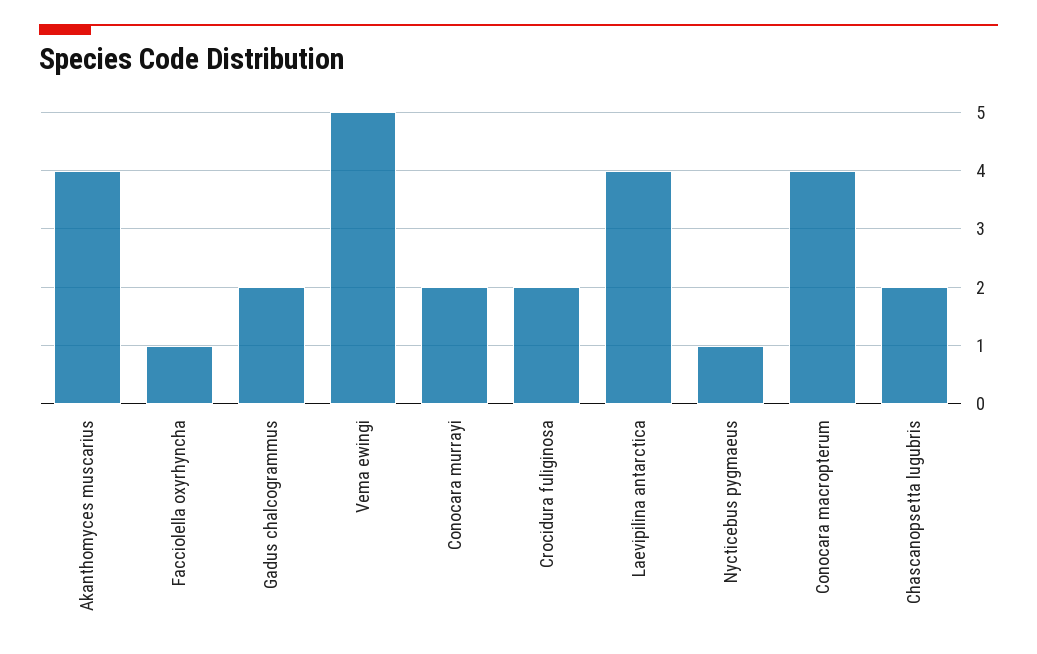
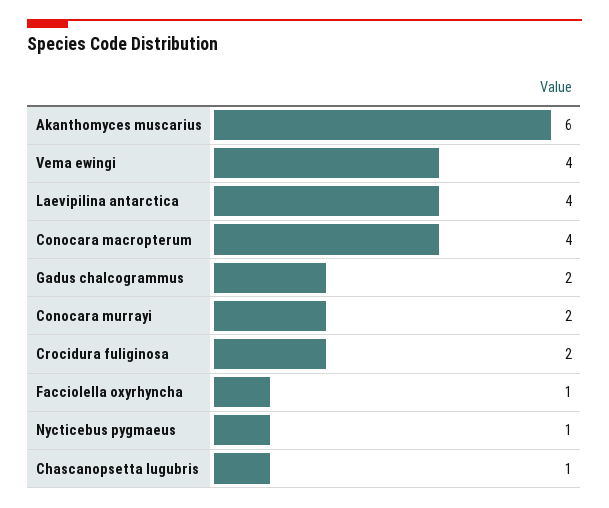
Akanthomyces muscarius: 4 -> 6
Vema ewingi: 5 -> 4
Chascanopsetta lugubris: 2 -> 1

